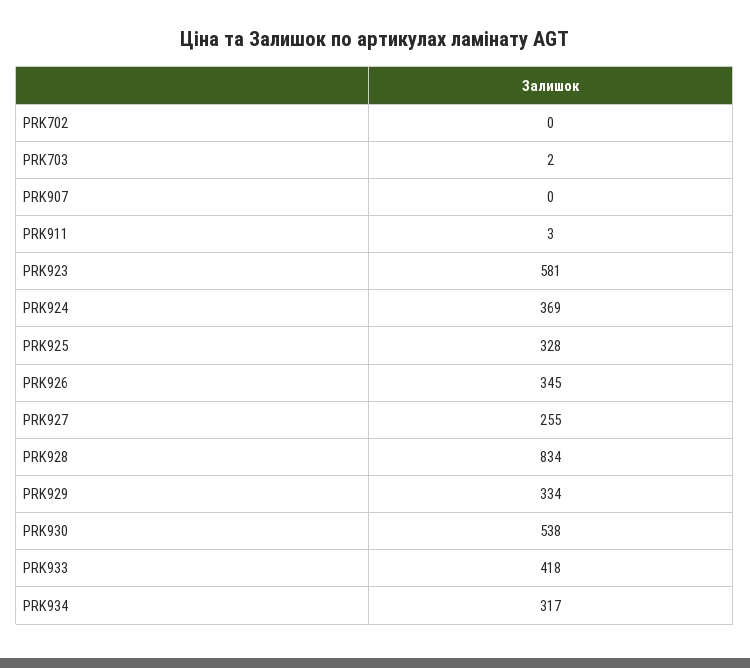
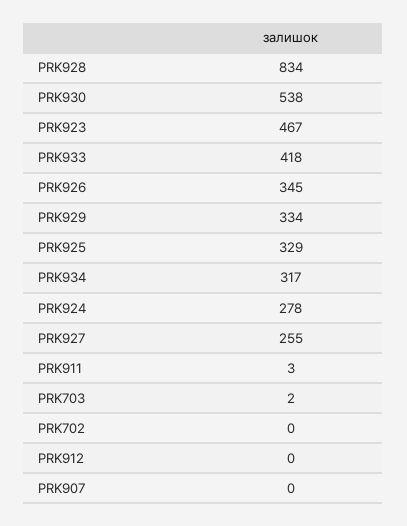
PRK923: 581 -> 467
PRK924: 369 -> 278
PRK925: 328 -> 329
PRK912: none -> 0

